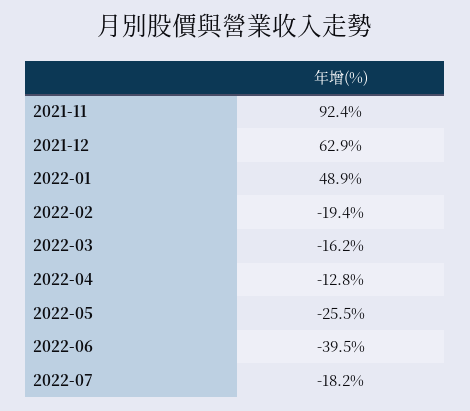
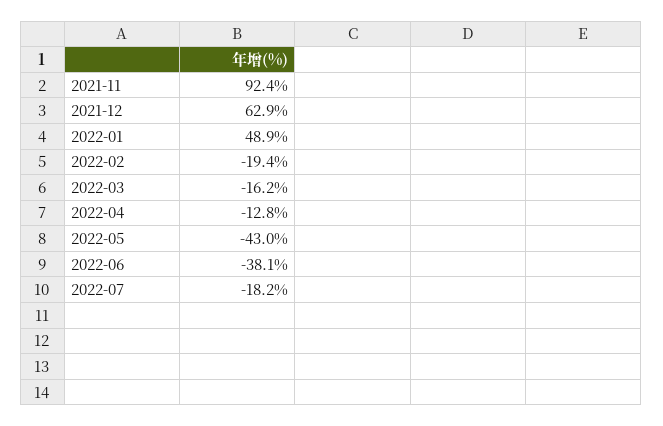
2022-05: -25.5 -> -43
2022-06: -39.5 -> -38.1

